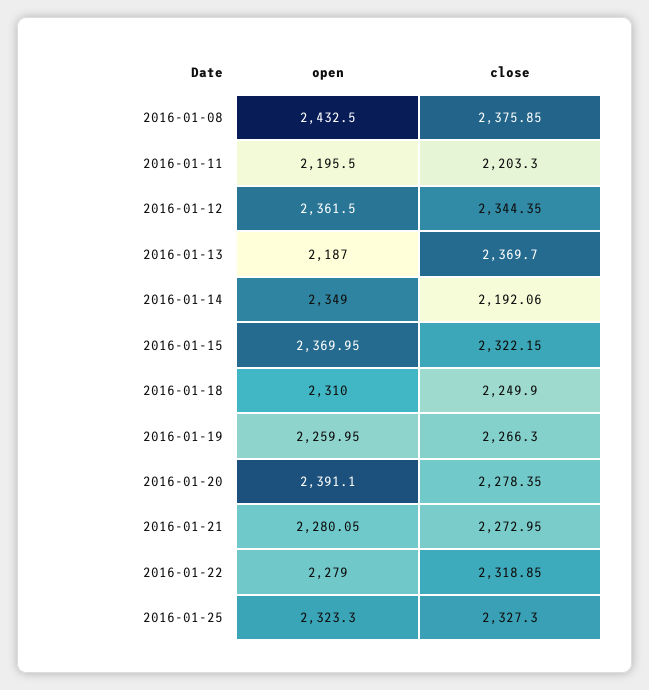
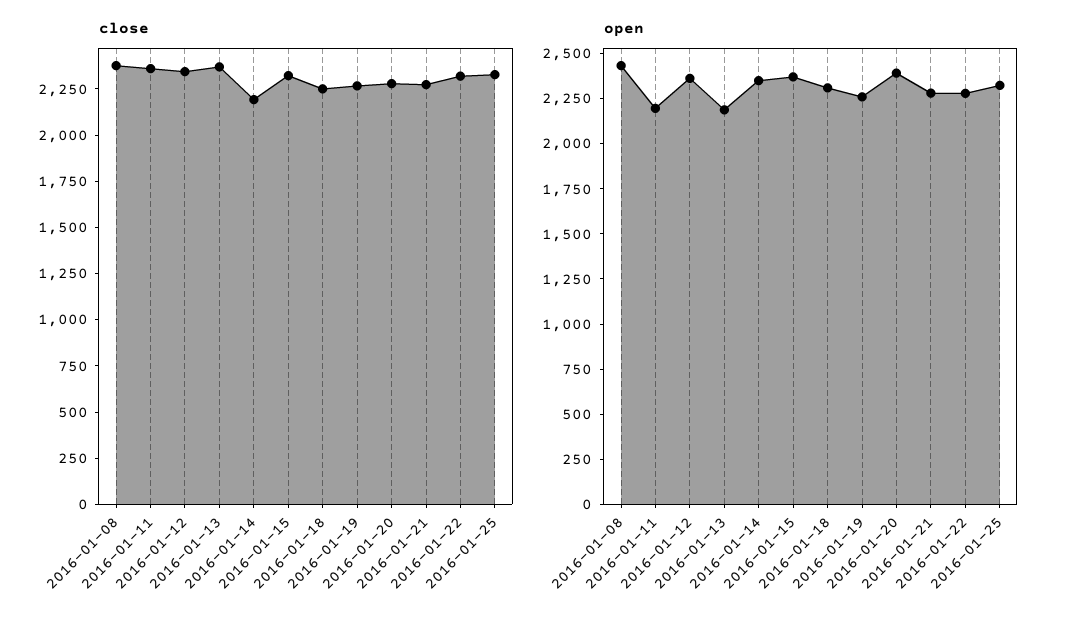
close, 2016-01-11: 2203.3 -> 2350

